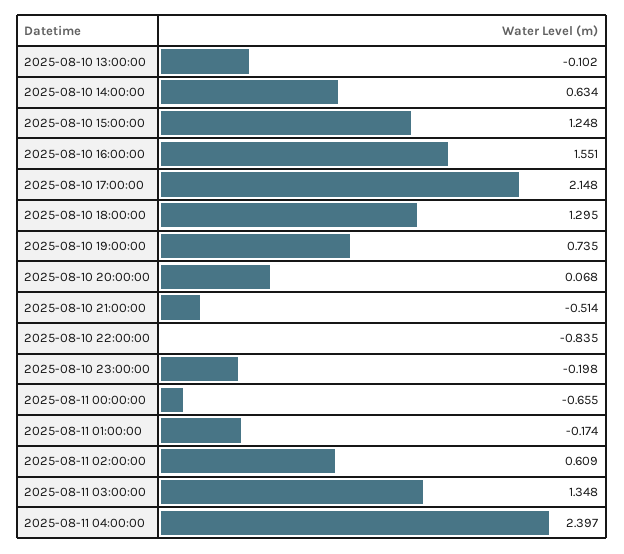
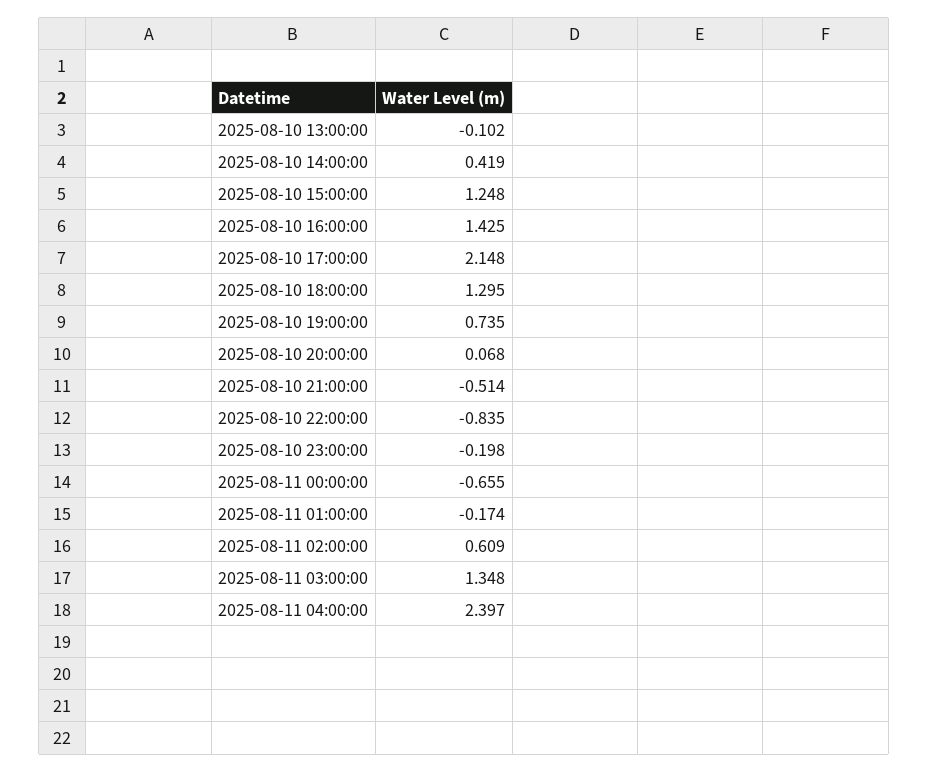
2025-08-10 14:00:00: 0.634 -> 0.419
2025-08-10 16:00:00: 1.551 -> 1.425

